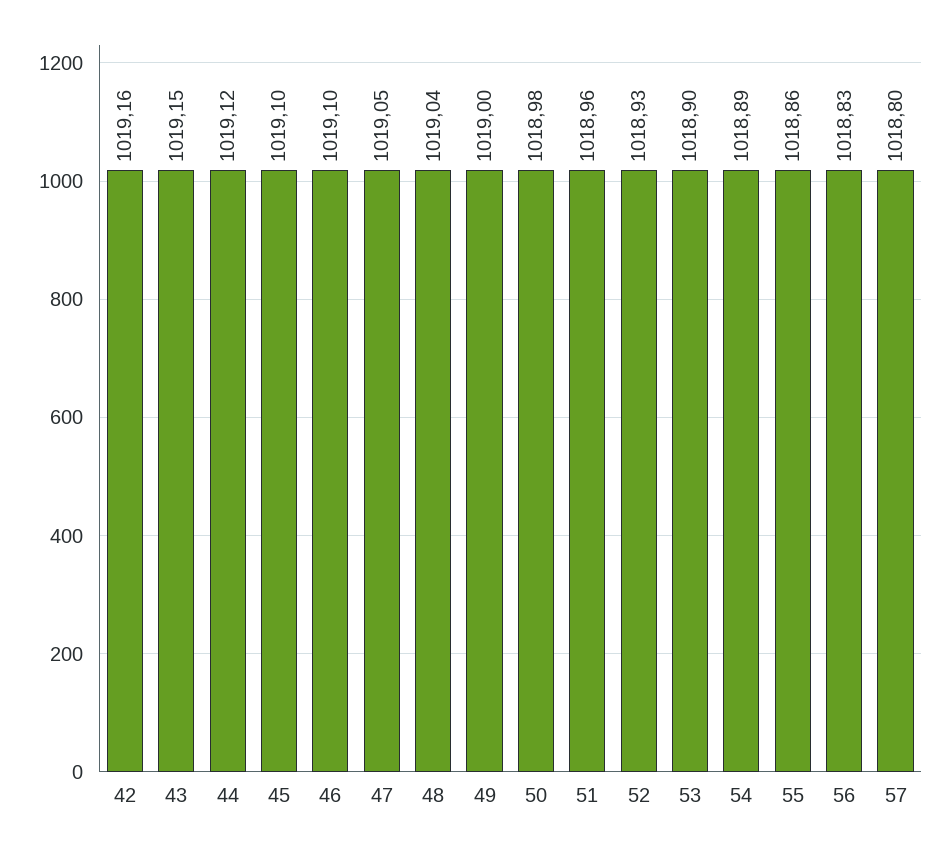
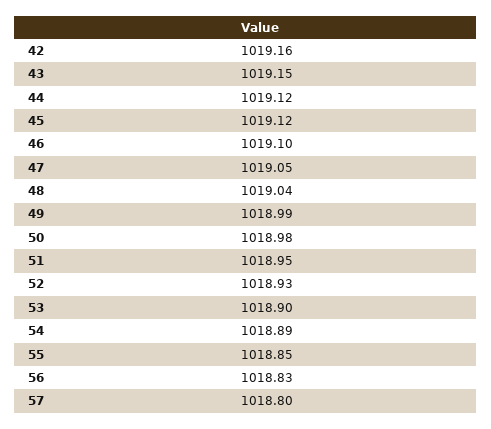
45: 1019.1 -> 1019.12
49: 1019 -> 1018.99
51: 1018.96 -> 1018.95
55: 1018.86 -> 1018.85

